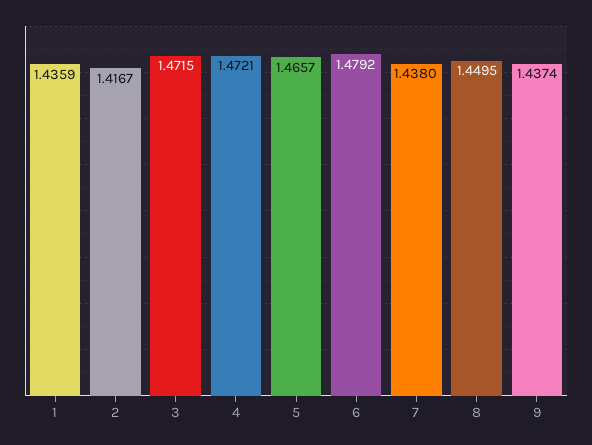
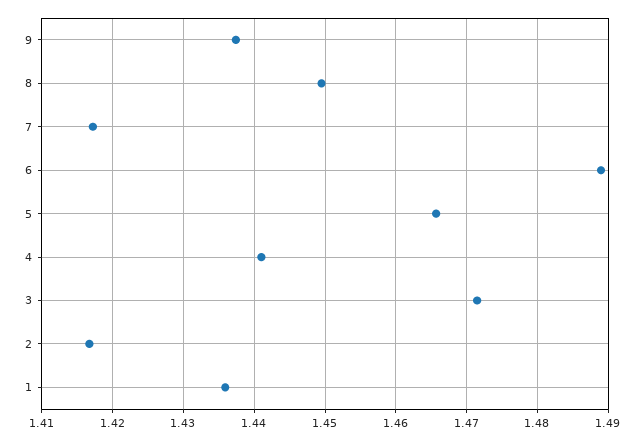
4: 1.4721 -> 1.441
6: 1.4792 -> 1.489
7: 1.438 -> 1.417

